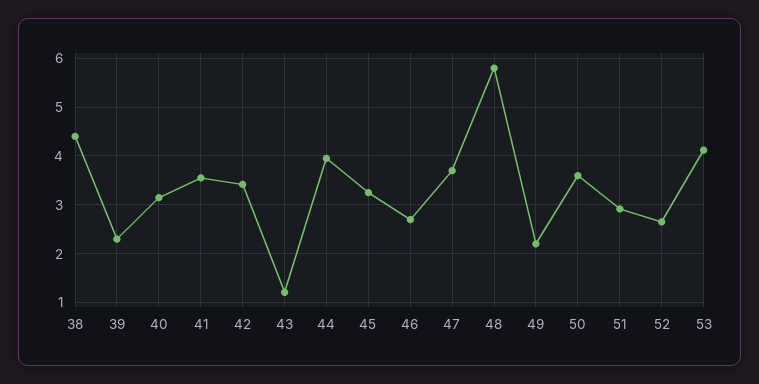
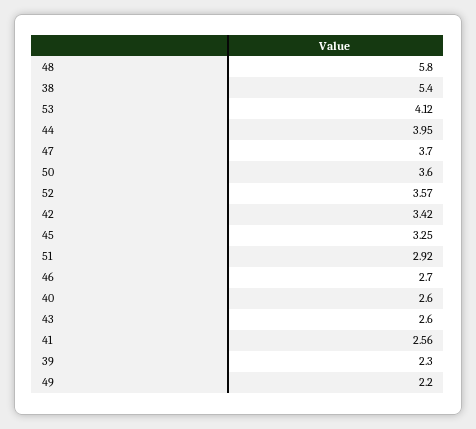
38: 4.4 -> 5.4
40: 3.2 -> 2.6
41: 3.6 -> 2.56
43: 1.2 -> 2.6
52: 2.6 -> 3.57

